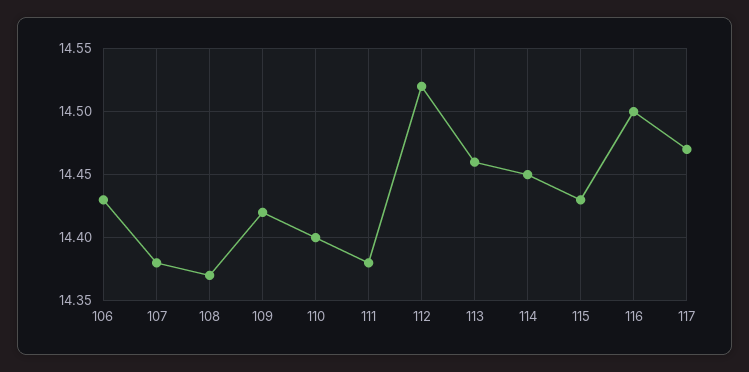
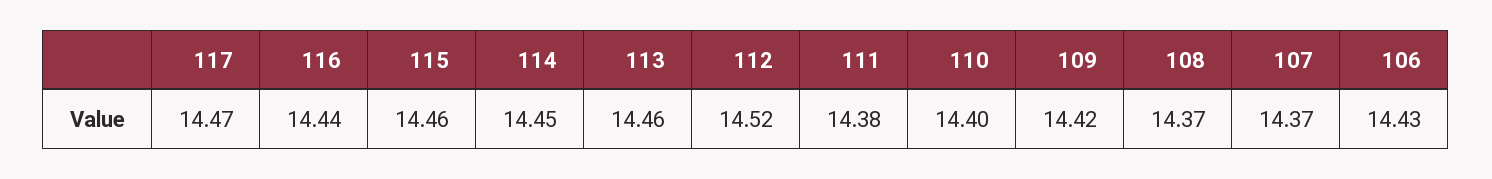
107: 14.38 -> 14.37
115: 14.43 -> 14.46
116: 14.5 -> 14.44

